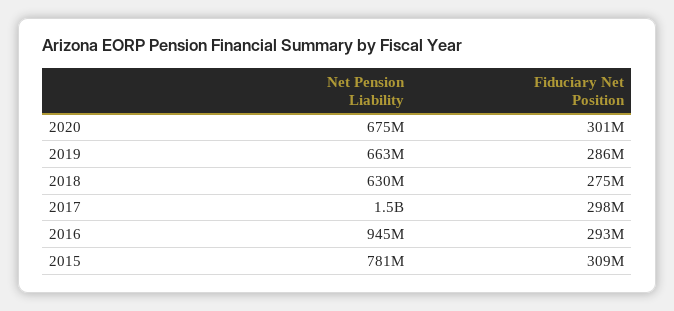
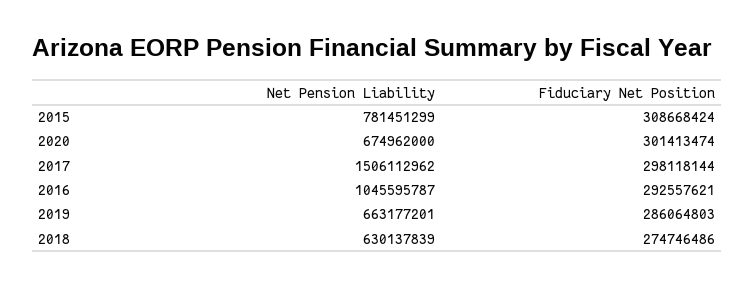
Net Pension Liability, 2016: 945000000 -> 1045595787

